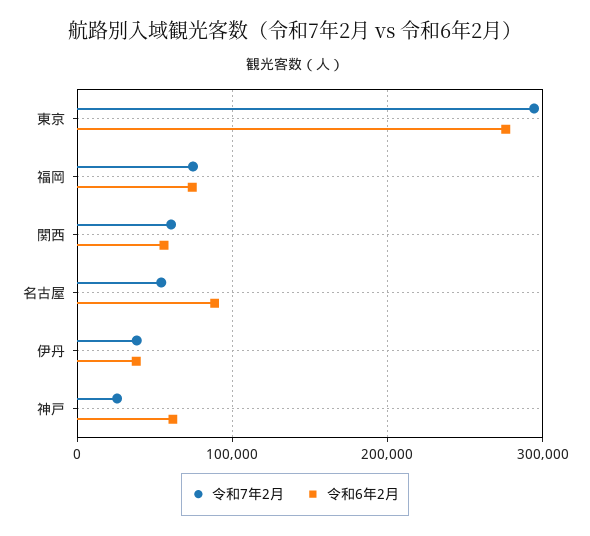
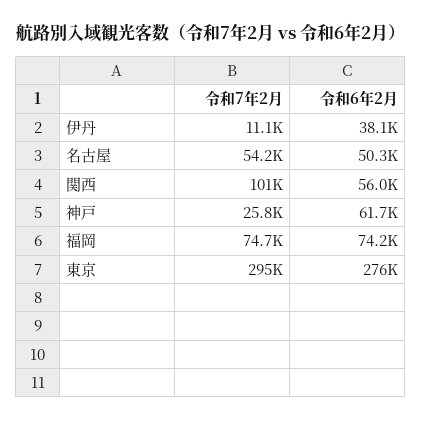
令和7年2月, 関西: 60000 -> 101000
令和6年2月, 名古屋: 90000 -> 50300
令和7年2月, 伊丹: 40000 -> 11100

